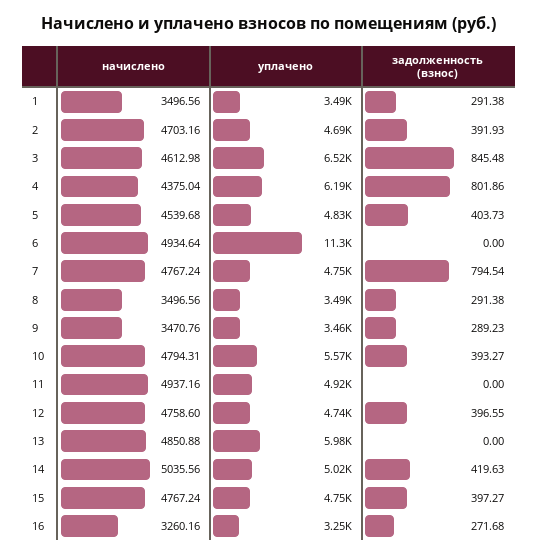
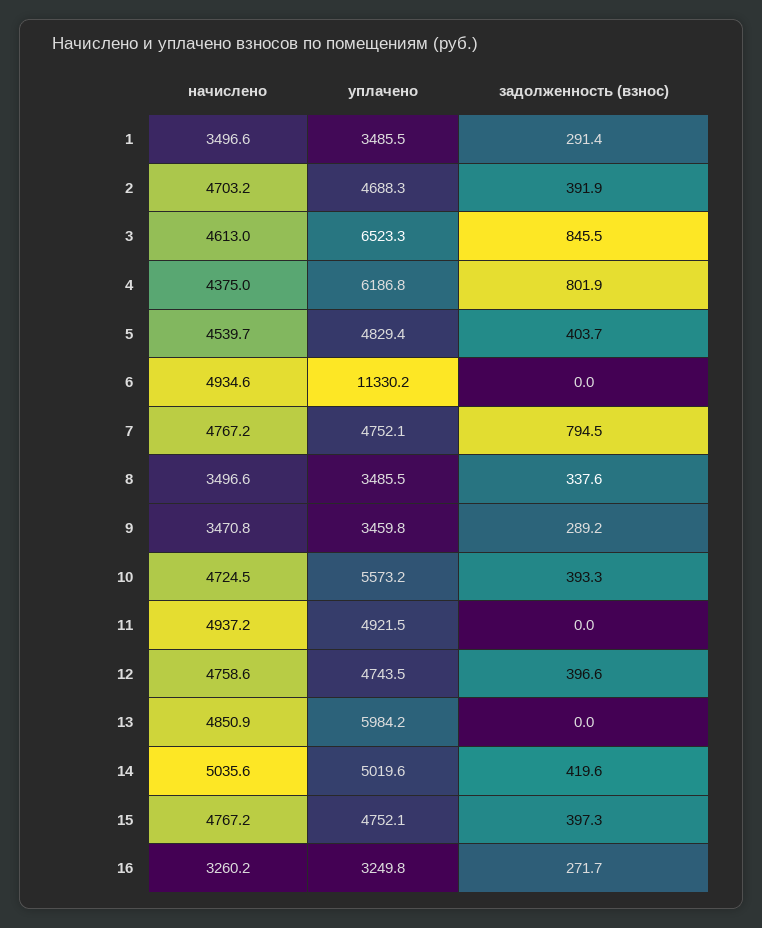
задолженность (взнос), 8: 291.38 -> 337.6
начислено, 10: 4794.31 -> 4724.5

